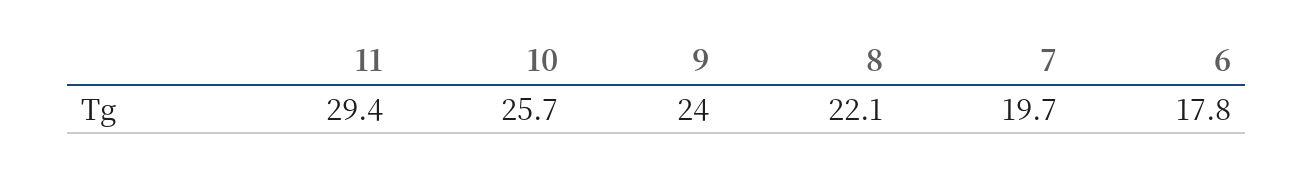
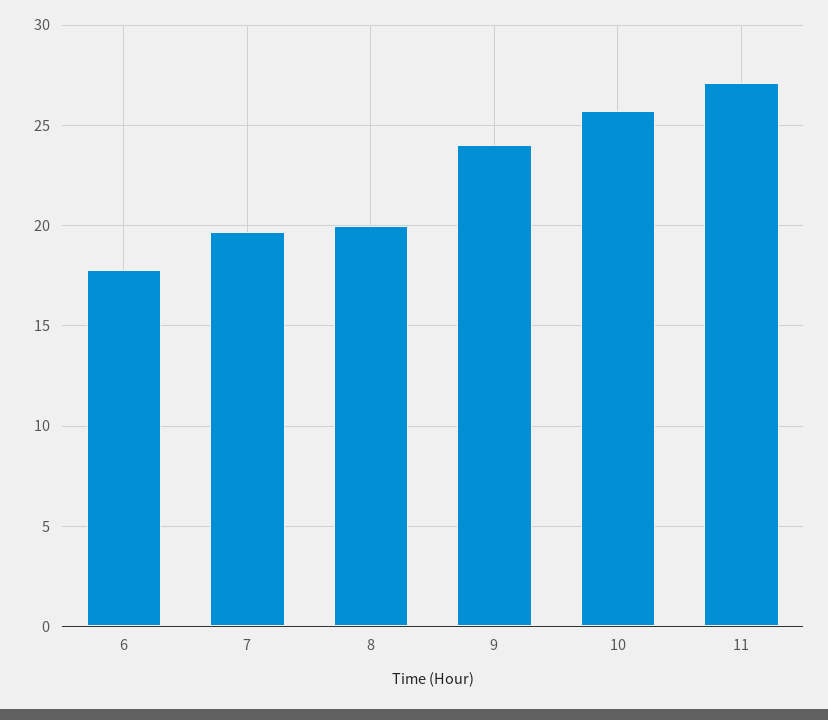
11: 29.4 -> 27
8: 22.1 -> 20

